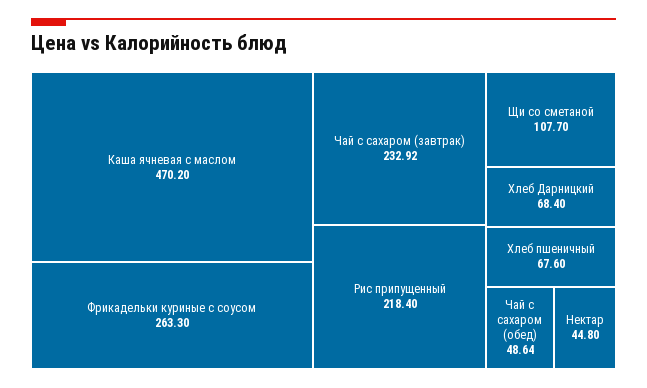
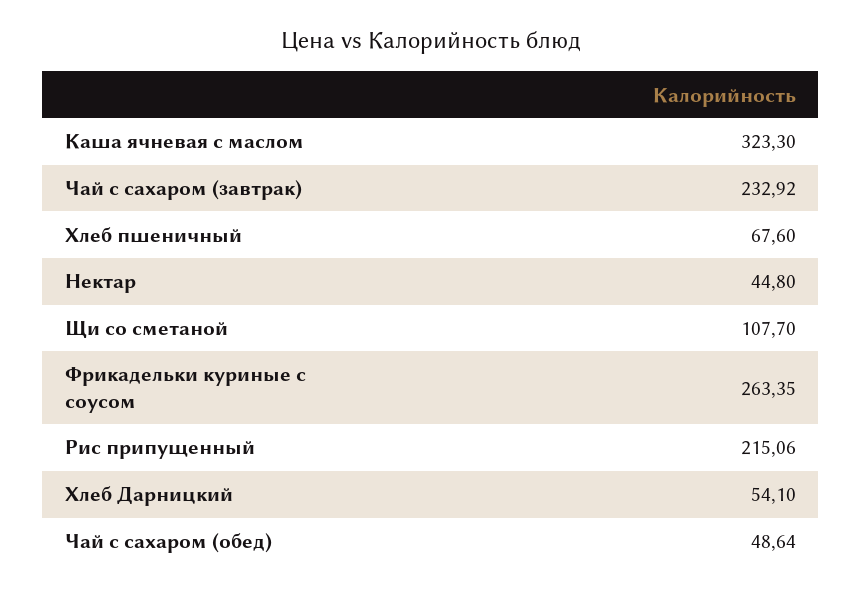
Каша ячневая с маслом: 470.2 -> 323.3
Фрикадельки куриные с соусом: 263.3 -> 263.35
Рис припущенный: 218.4 -> 215.06
Хлеб Дарницкий: 68.4 -> 54.1

